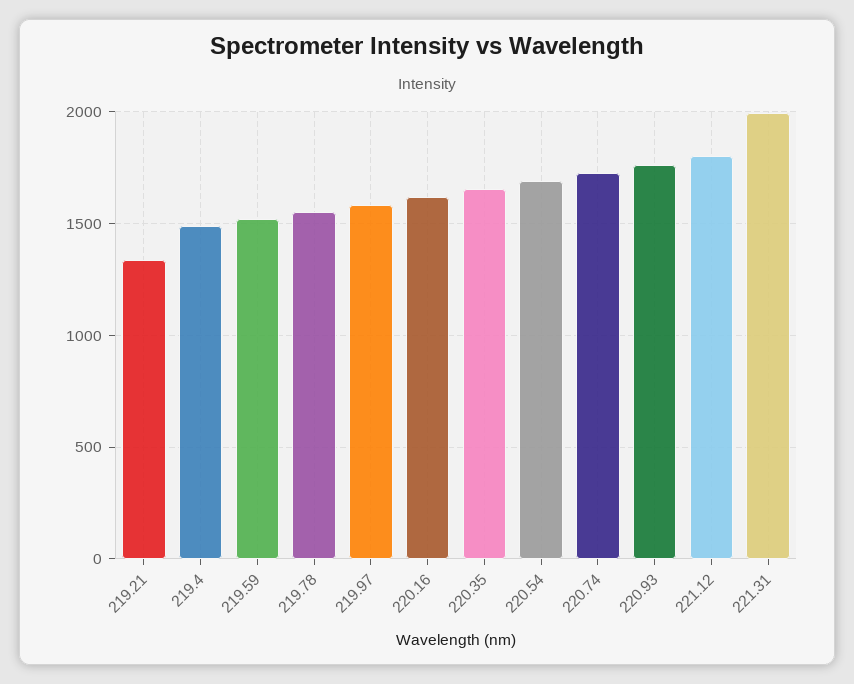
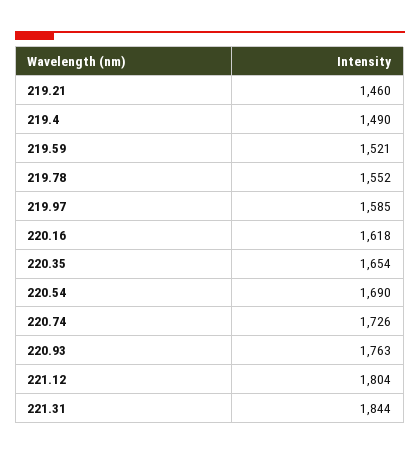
219.21: 1350 -> 1460
221.31: 2000 -> 1844

